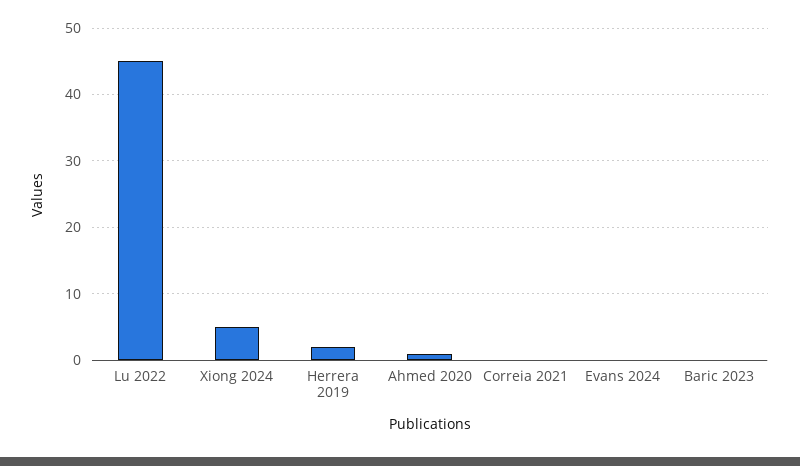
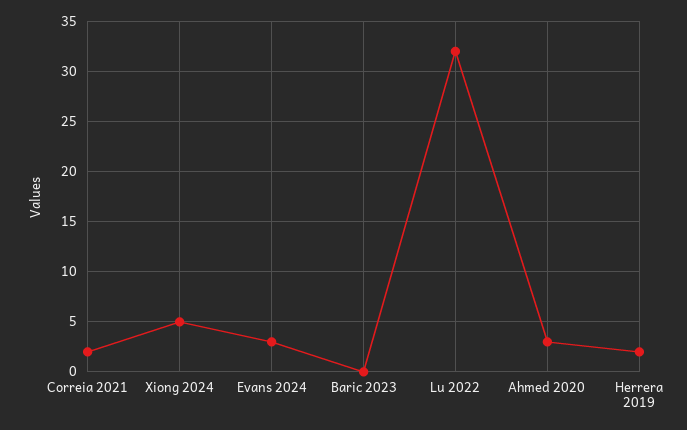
Lu 2022: 45 -> 32
Ahmed 2020: 1 -> 3
Correia 2021: 0 -> 2
Evans 2024: 0 -> 3

